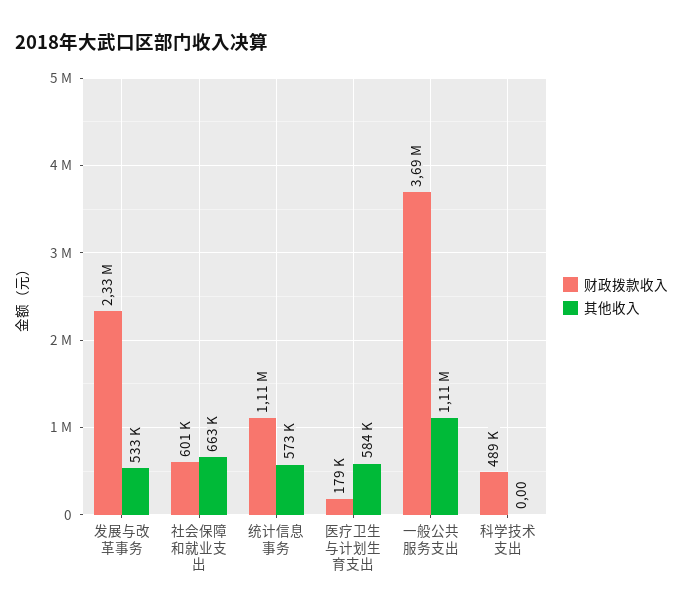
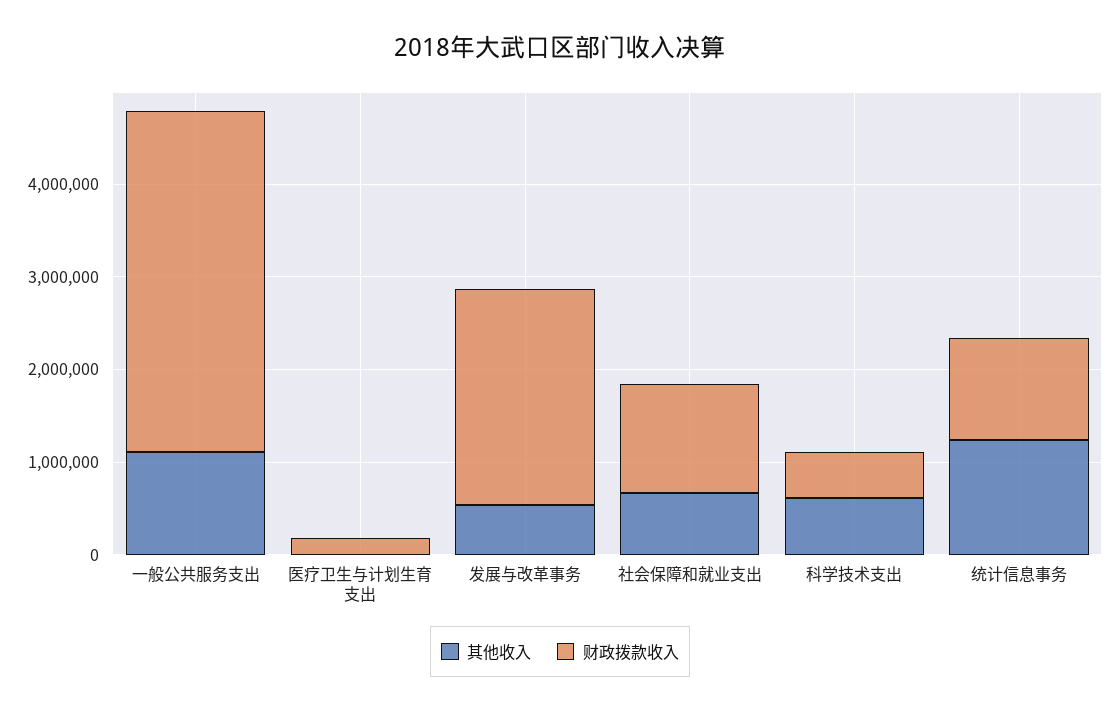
财政拨款收入, 社会保障和就业支出: 601000 -> 1200000
其他收入, 统计信息事务: 573000 -> 1200000
其他收入, 医疗卫生与计划生育支出: 584000 -> 0
其他收入, 科学技术支出: 0 -> 600000

